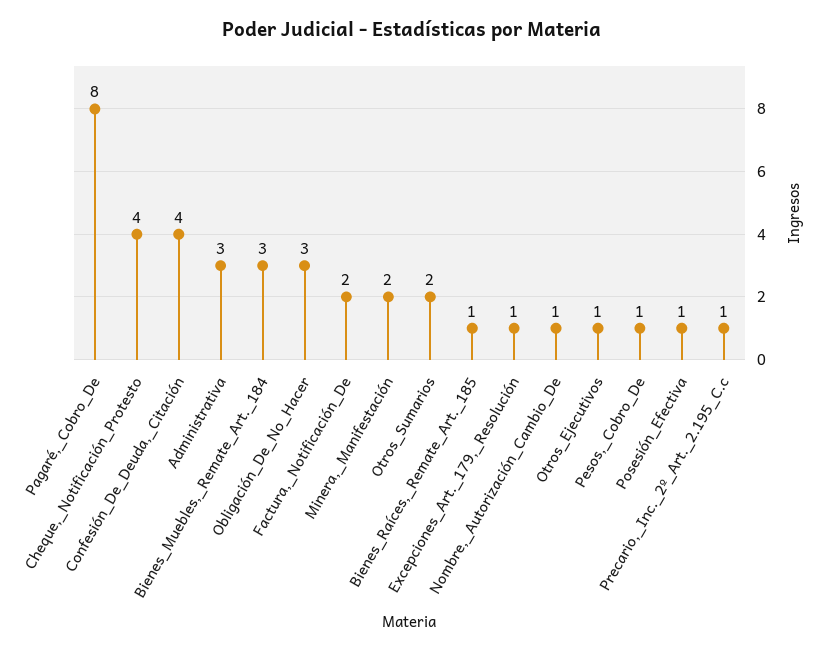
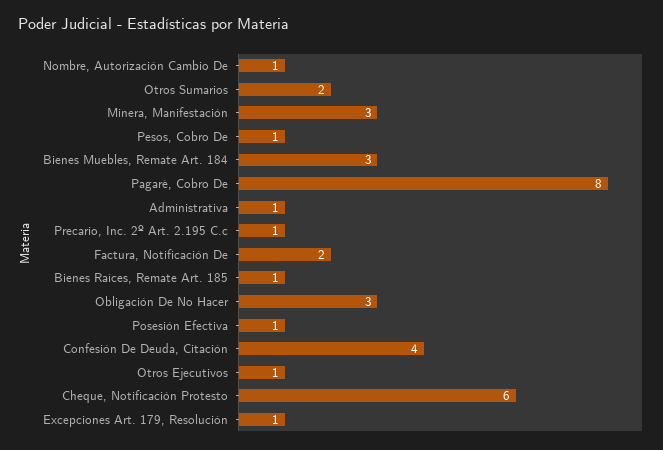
Cheque,_Notificación_Protesto: 4 -> 6
Administrativa: 3 -> 1
Minera,_Manifestación: 2 -> 3

